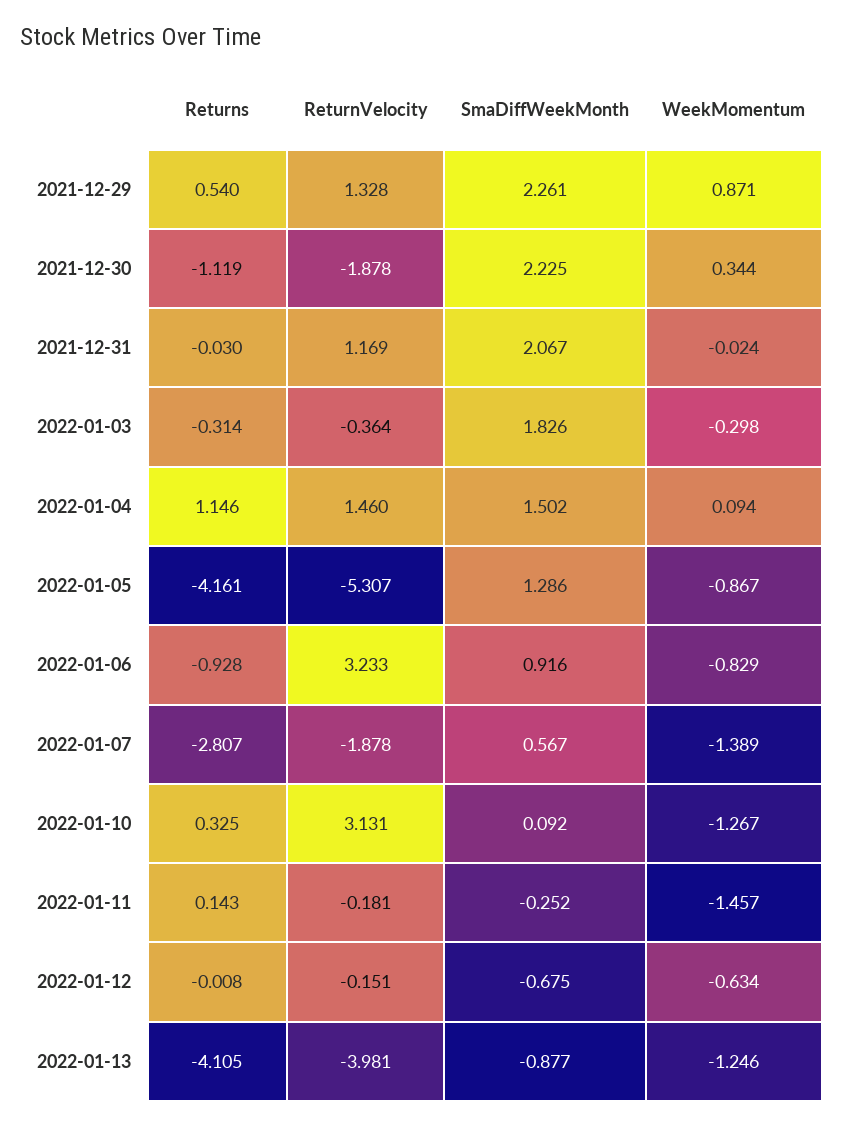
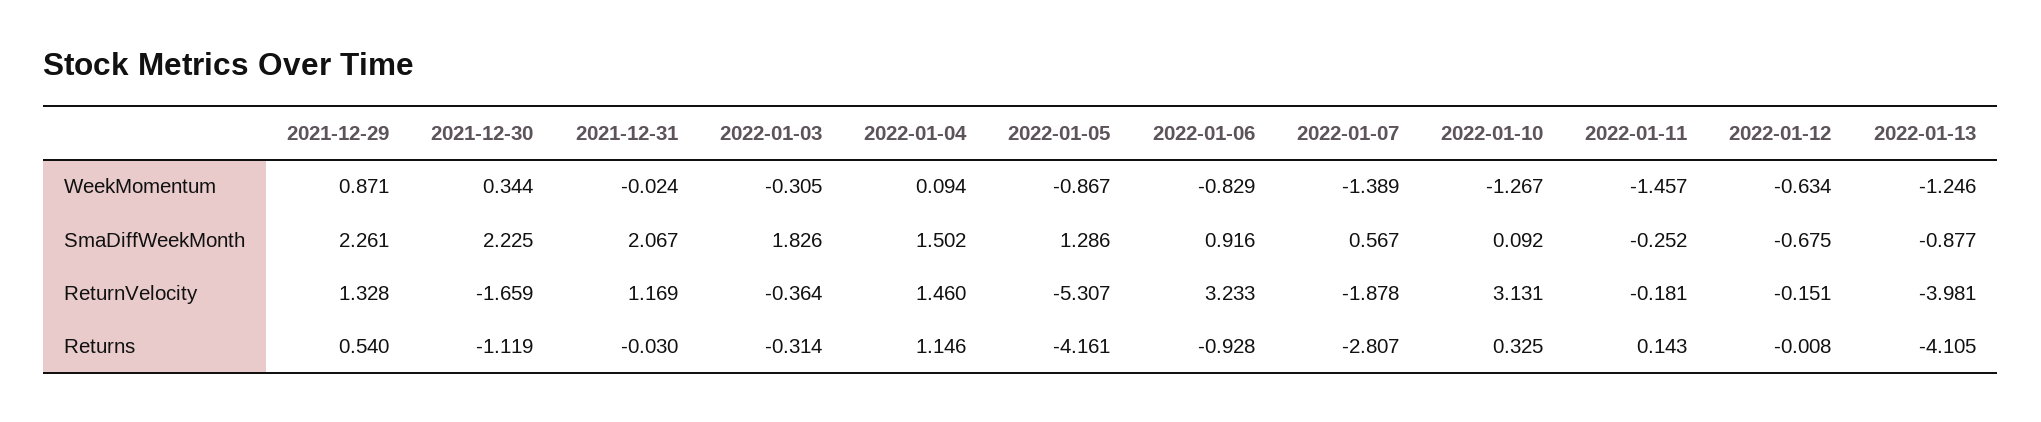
ReturnVelocity, 2021-12-30: -1.878 -> -1.659
WeekMomentum, 2022-01-03: -0.298 -> -0.305

